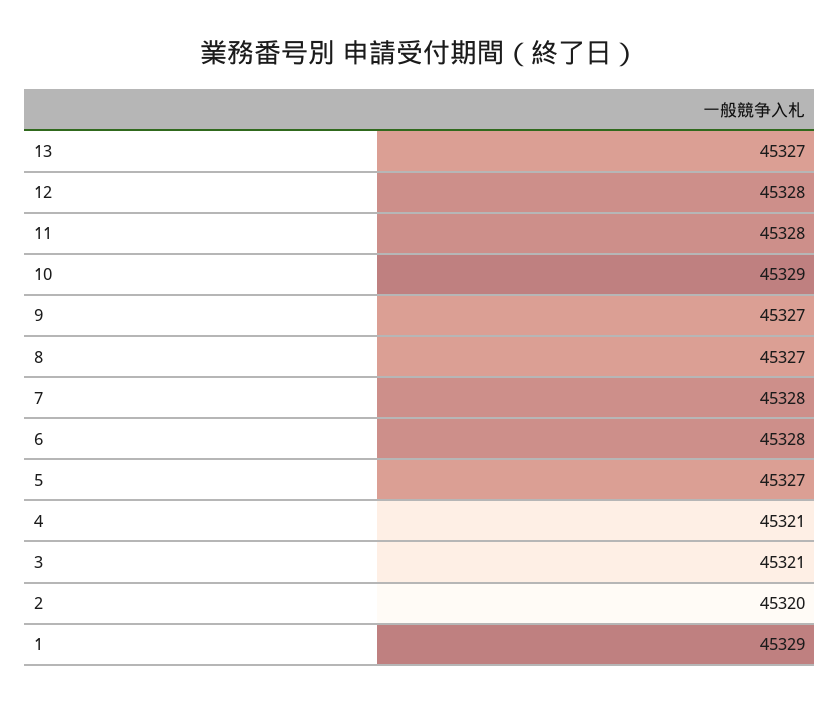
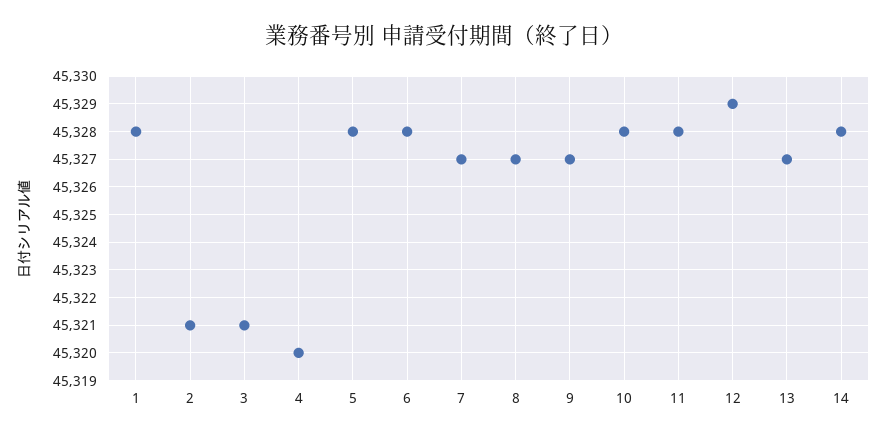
12: 45328 -> 45329
10: 45329 -> 45328
7: 45328 -> 45327
5: 45327 -> 45328
4: 45321 -> 45320
2: 45320 -> 45321
1: 45329 -> 45328
14: none -> 45328

